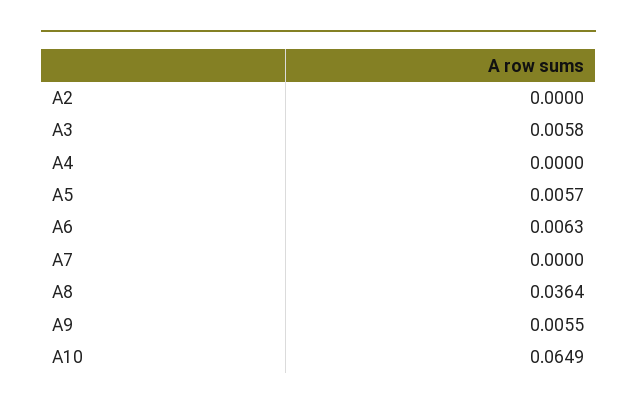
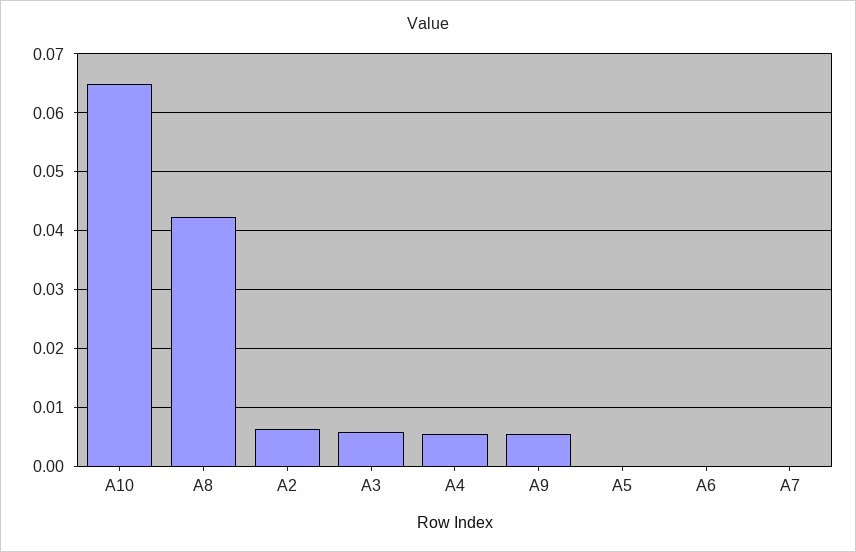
A2: 0 -> 0.006
A4: 0 -> 0.006
A5: 0.0057 -> 0
A6: 0.0063 -> 0
A8: 0.0364 -> 0.042

